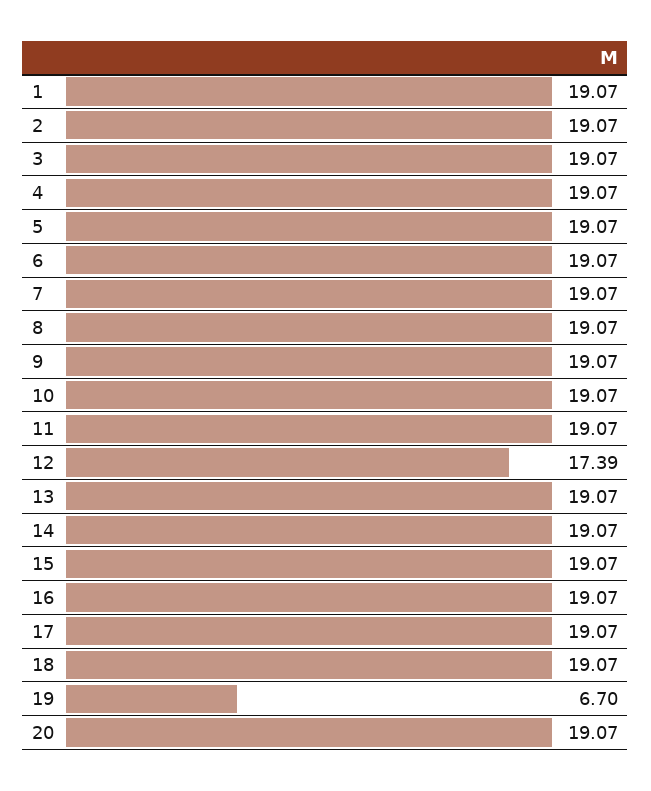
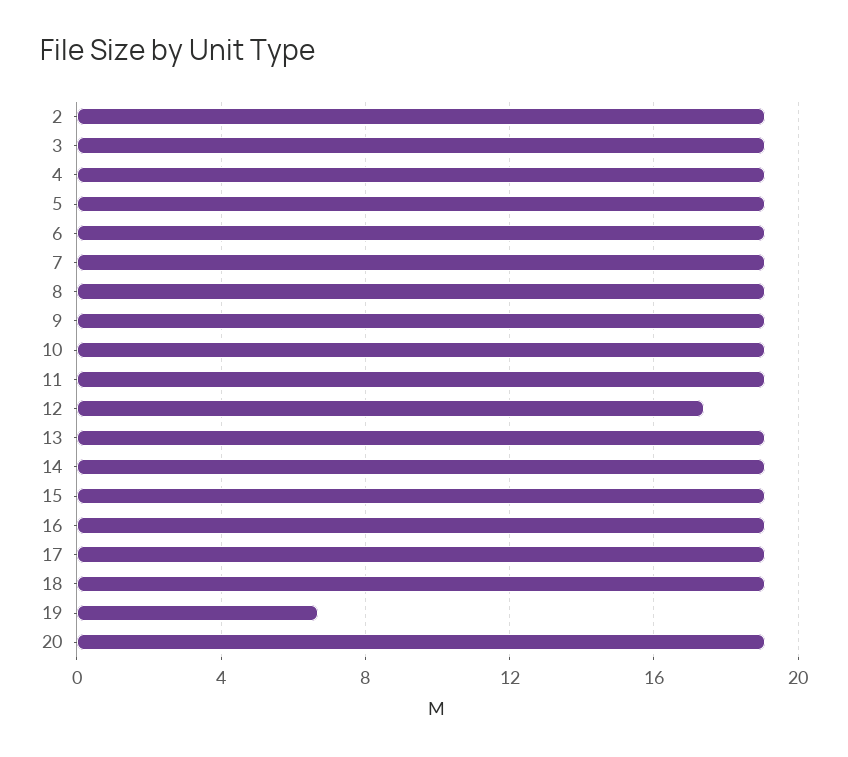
1: 19.07 -> none

